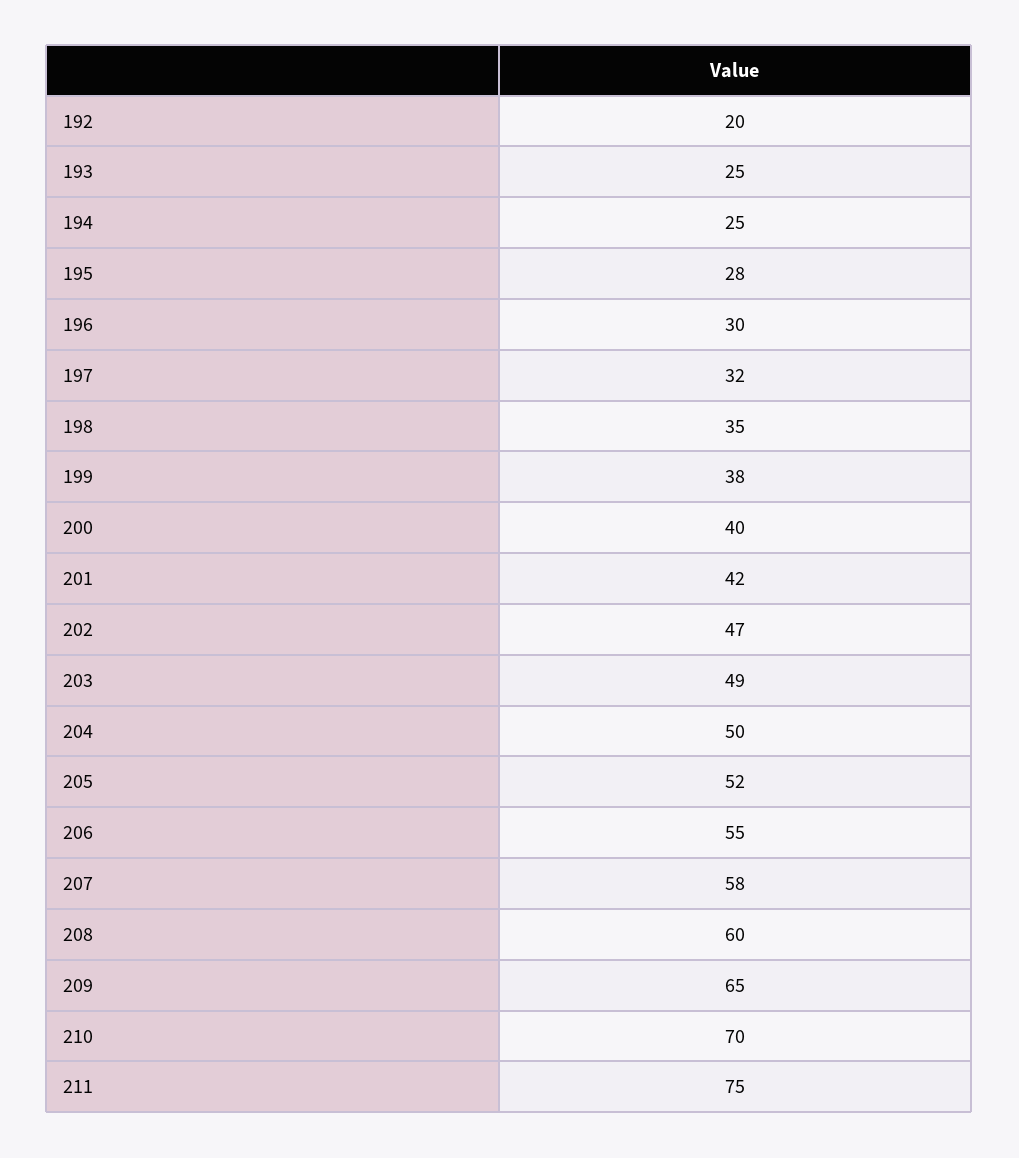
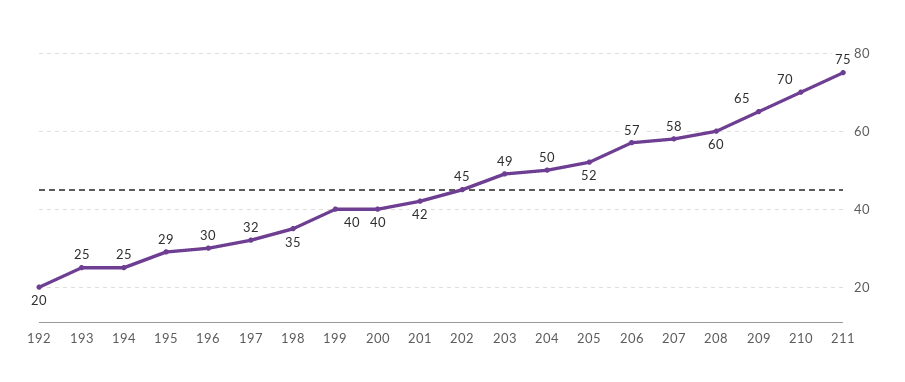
195: 28 -> 29
199: 38 -> 40
202: 47 -> 45
206: 55 -> 57

